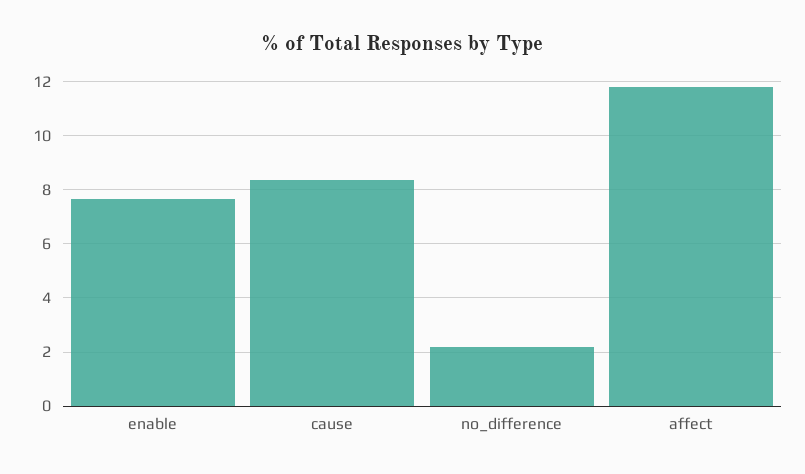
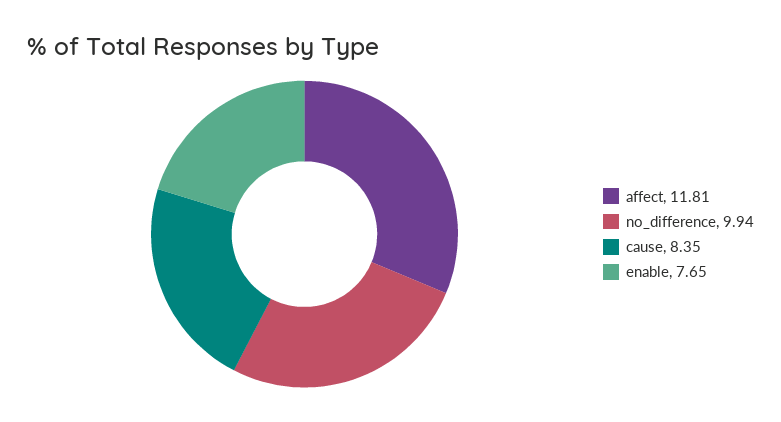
no_difference: 2.25 -> 9.94

